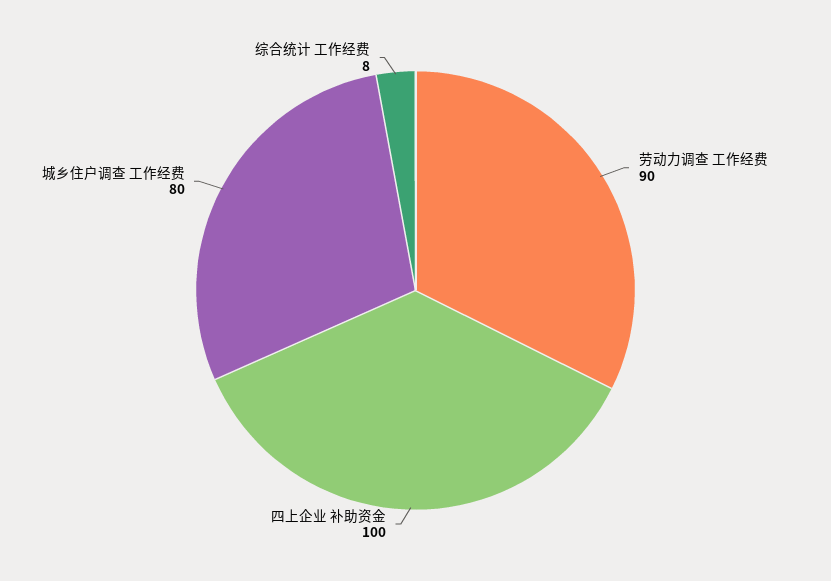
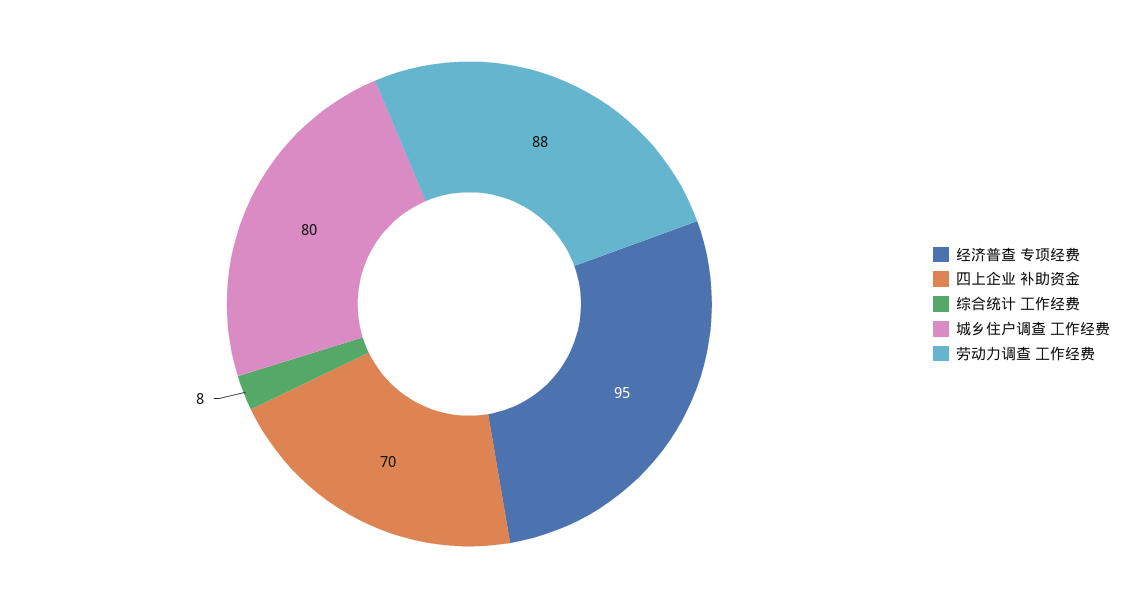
劳动力调查 工作经费: 90 -> 88
四上企业 补助资金: 100 -> 70
经济普查 专项经费: none -> 95

